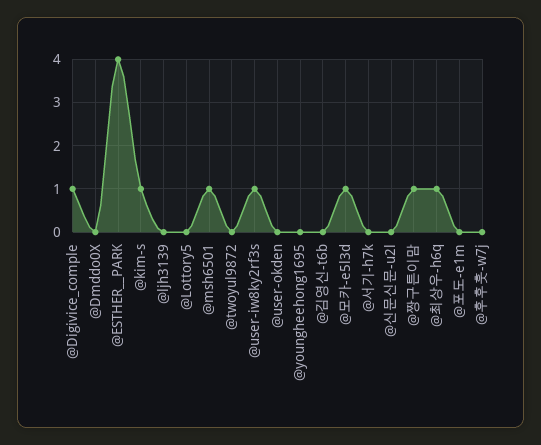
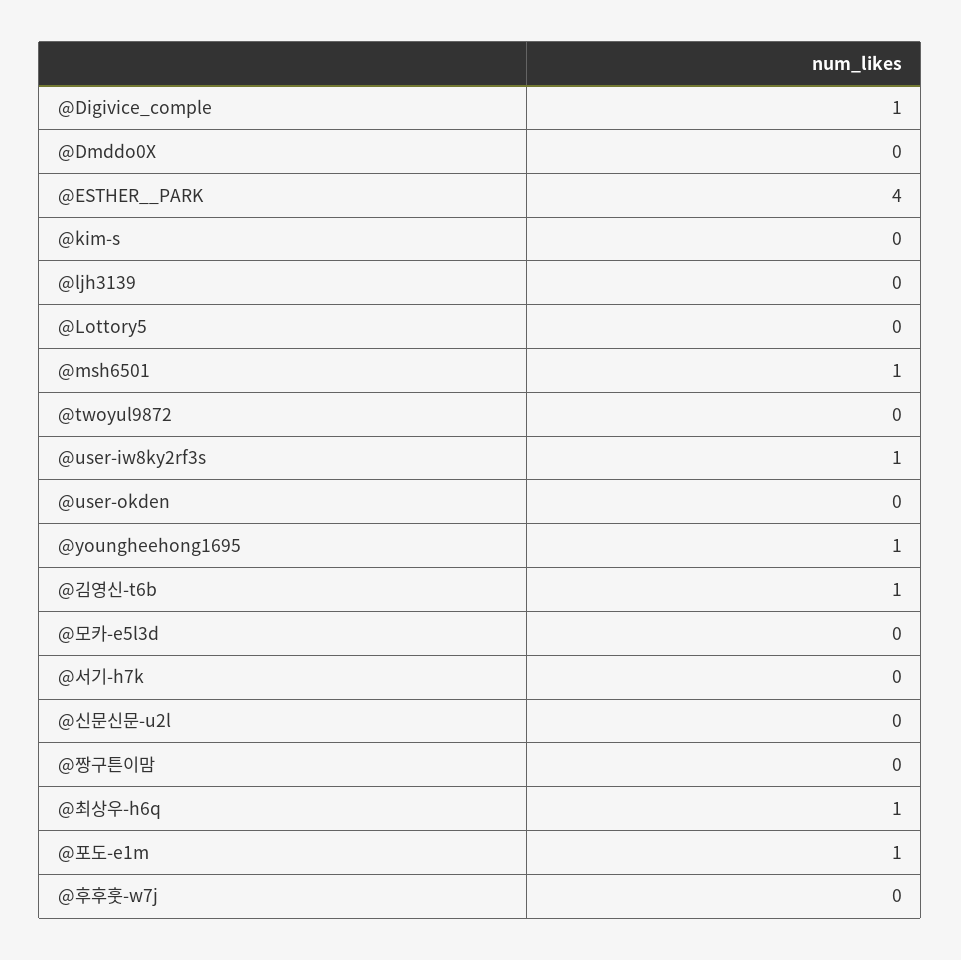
@kim-s: 1 -> 0
@youngheehong1695: 0 -> 1
@김영신-t6b: 0 -> 1
@모카-e5l3d: 1 -> 0
@짱구튼이맘: 1 -> 0
@포도-e1m: 0 -> 1

